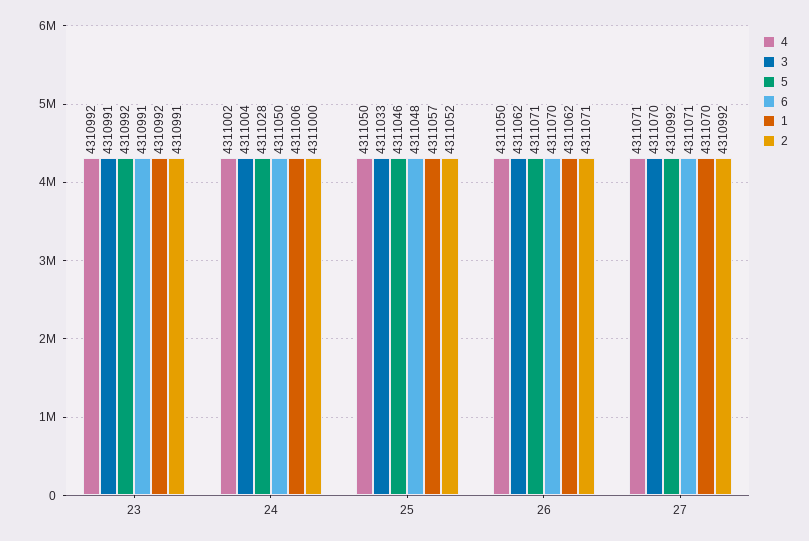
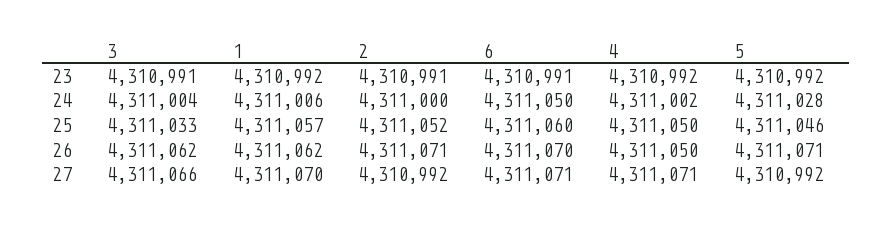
6, 25: 4311048 -> 4311060
3, 27: 4311070 -> 4311066

